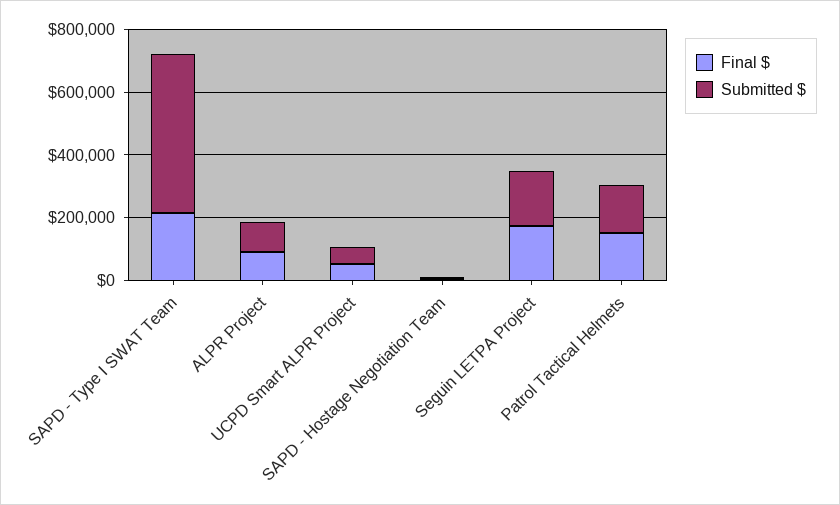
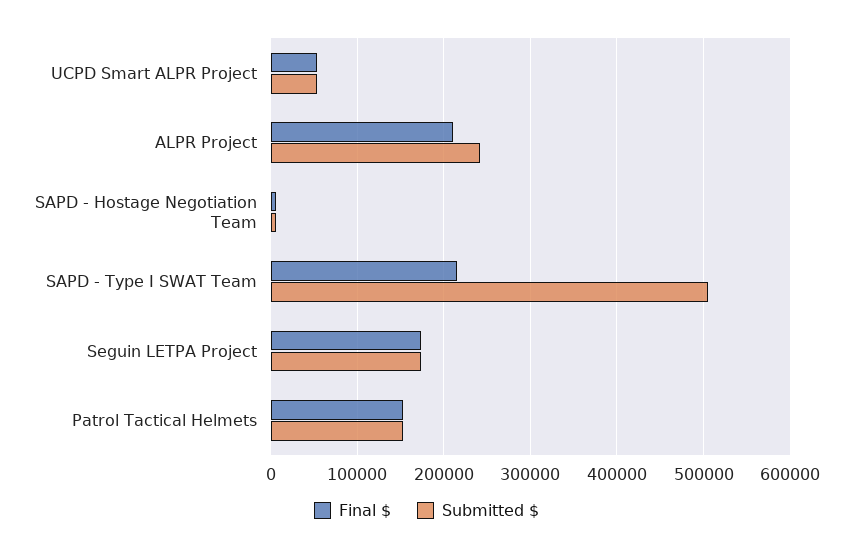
Final $, ALPR Project: 100000 -> 210000
Submitted $, ALPR Project: 100000 -> 240000

